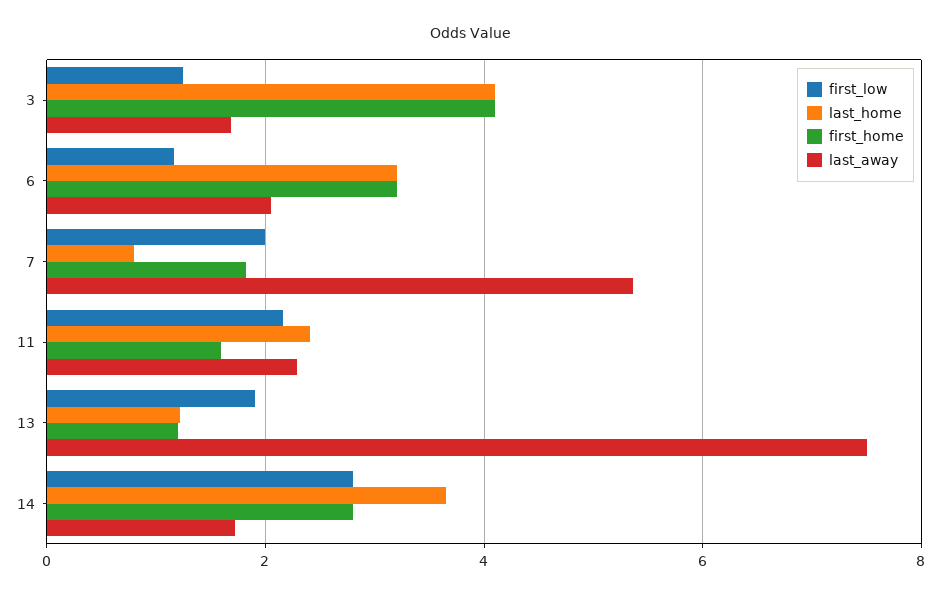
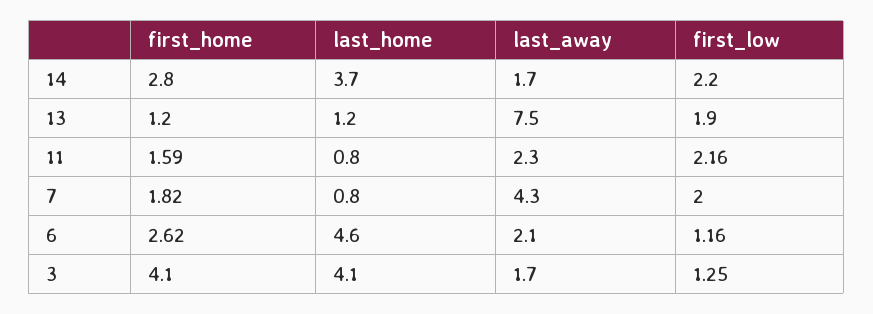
last_home, 6: 3.2 -> 4.6
first_home, 6: 3.2 -> 2.62
last_away, 7: 5.4 -> 4.3
last_home, 11: 2.4 -> 0.8
first_low, 14: 2.8 -> 2.2

